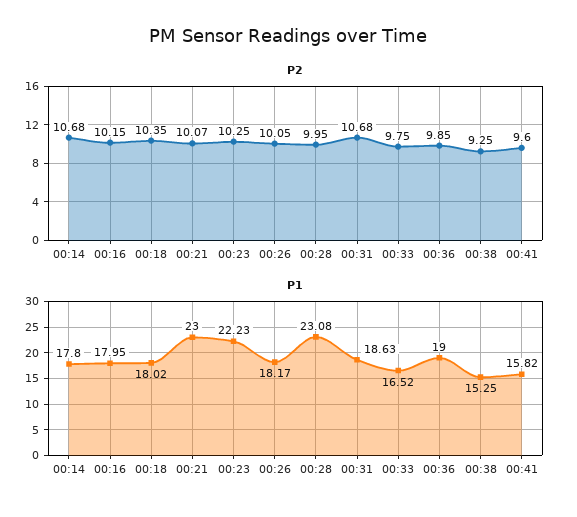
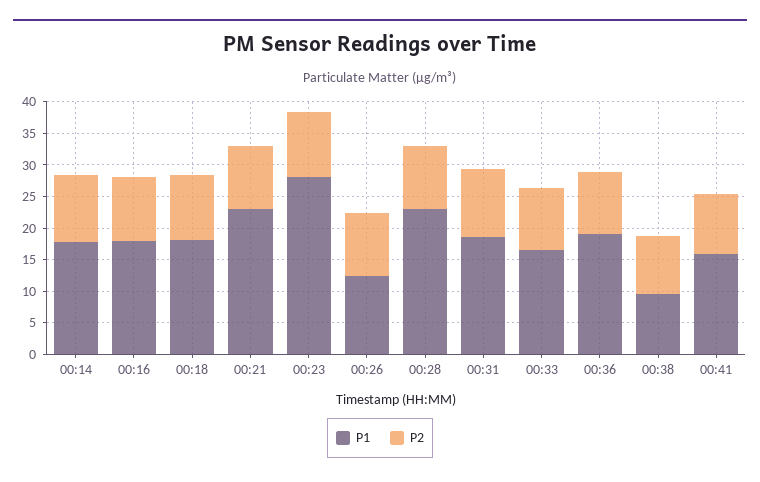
P1, 00:23: 22.23 -> 27.5
P1, 00:26: 18.17 -> 12.5
P1, 00:38: 15.25 -> 10

